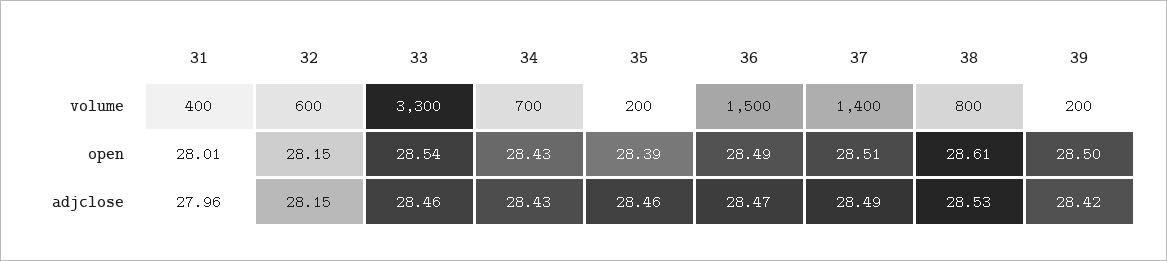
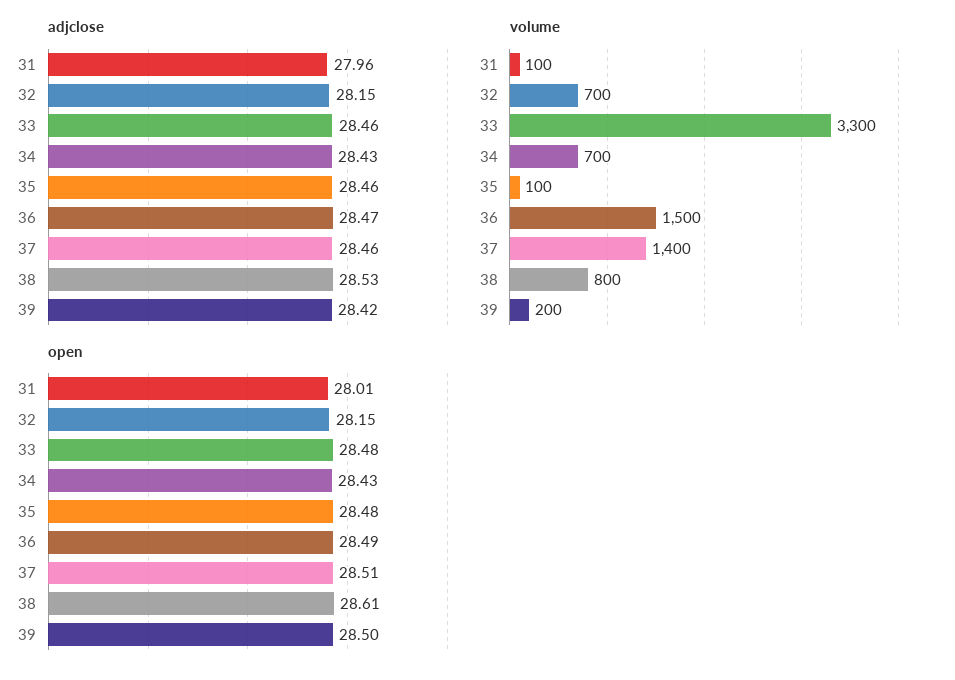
volume, 31: 400 -> 100
volume, 32: 600 -> 700
volume, 35: 200 -> 100
open, 33: 28.54 -> 28.48
open, 35: 28.39 -> 28.48
adjclose, 37: 28.49 -> 28.46

